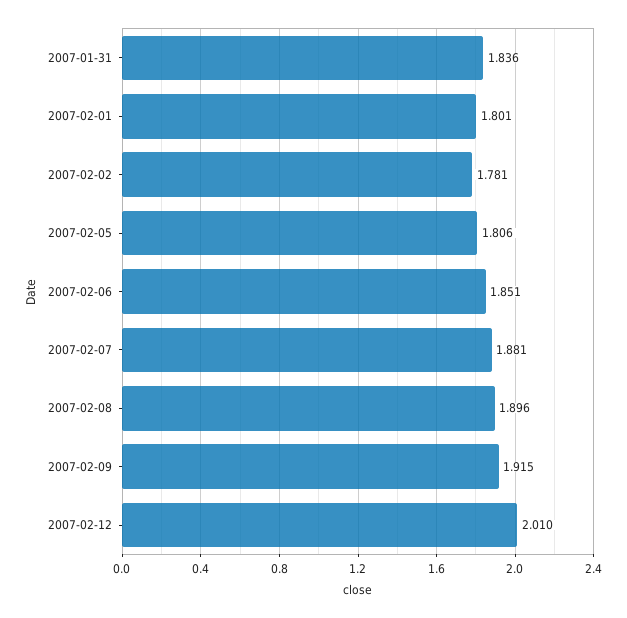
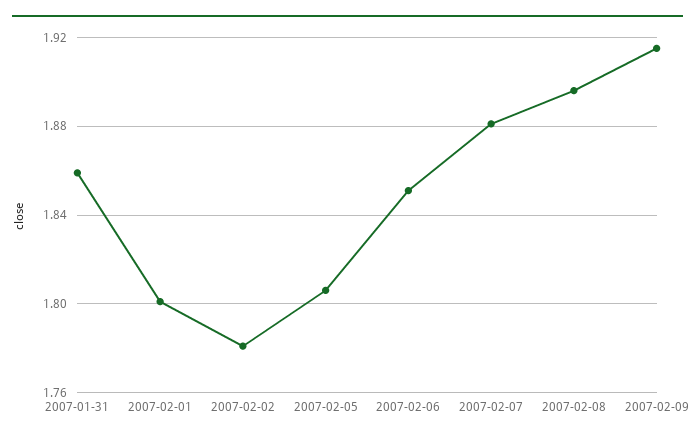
2007-01-31: 1.836 -> 1.86
2007-02-12: 2.01 -> none

